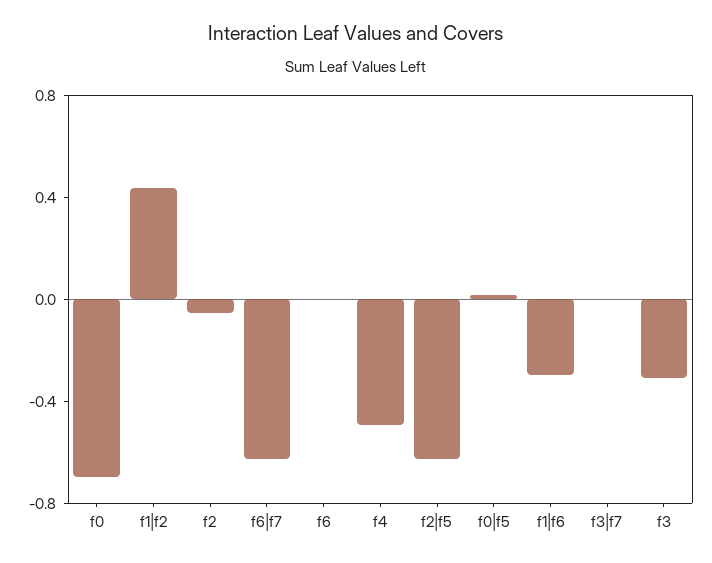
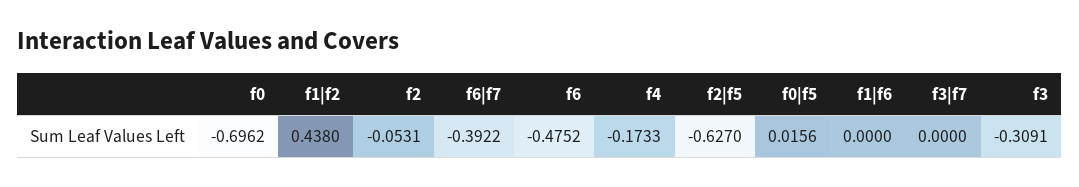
f6|f7: -0.6 -> -0.3922
f6: 0 -> -0.4752
f4: -0.5 -> -0.1733
f1|f6: -0.3 -> 0

